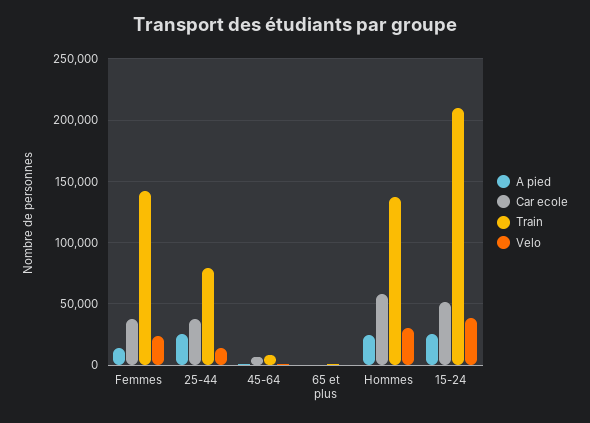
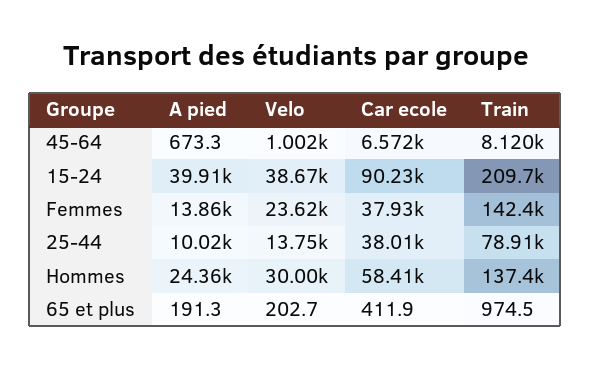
A pied, 25-44: 25000 -> 10020
A pied, 15-24: 25000 -> 39910
Car ecole, 15-24: 50000 -> 90230

